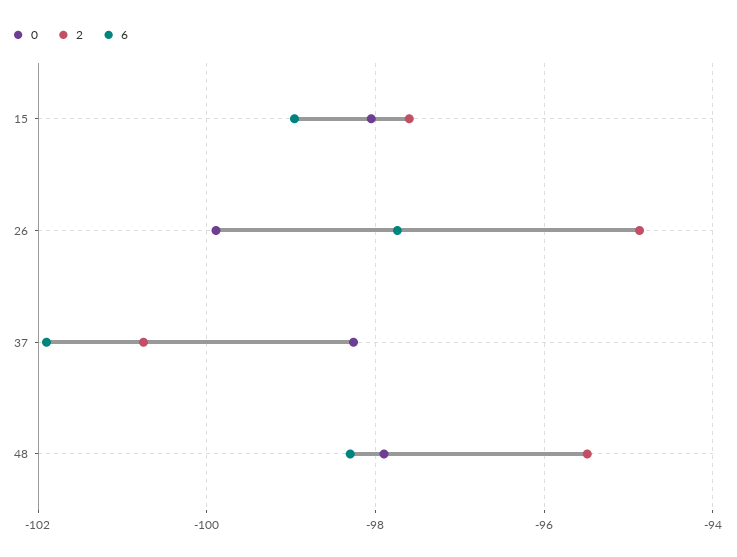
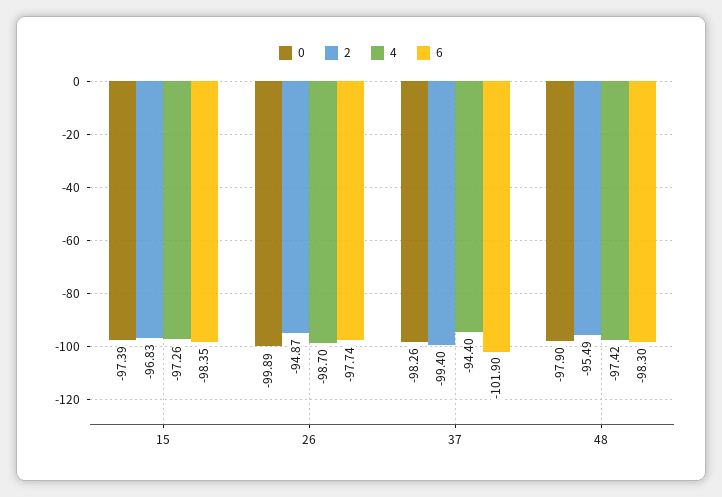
0, 15: -98 -> -97.39
2, 15: -97.6 -> -96.83
6, 15: -99 -> -98.35
2, 37: -100.8 -> -99.4
4, 15: none -> -97.26
4, 26: none -> -98.7
4, 37: none -> -94.4
4, 48: none -> -97.42

